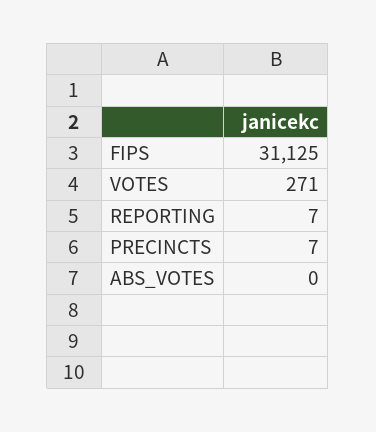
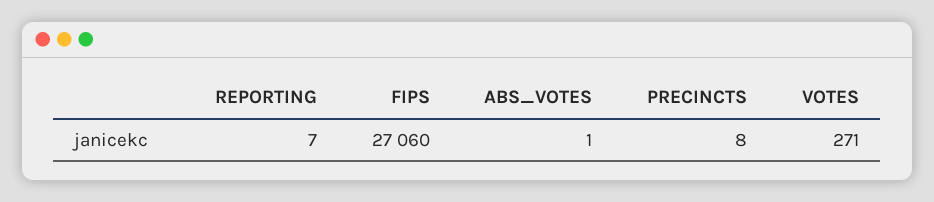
FIPS: 31125 -> 27060
PRECINCTS: 7 -> 8
ABS_VOTES: 0 -> 1

